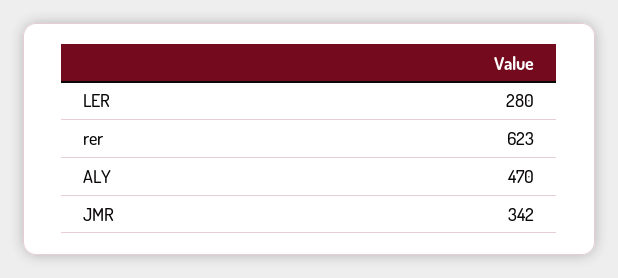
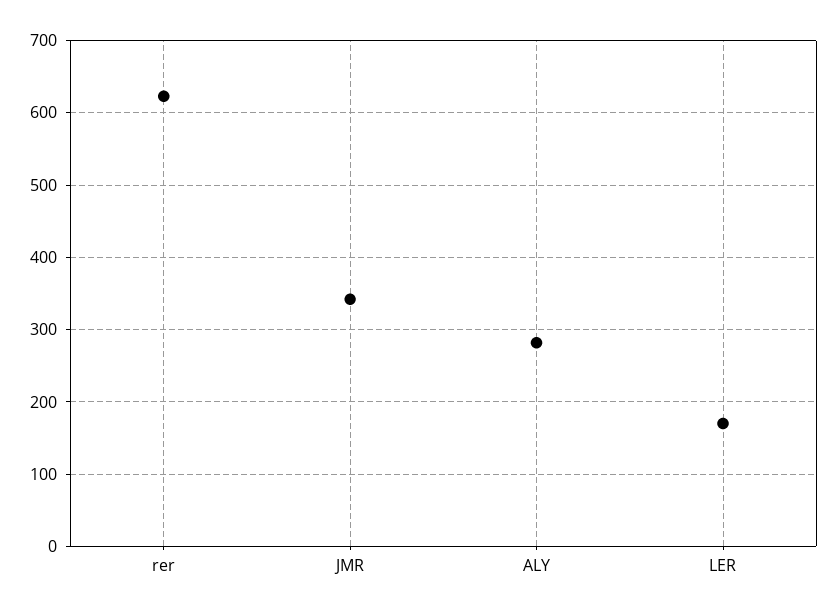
LER: 280 -> 170
ALY: 470 -> 280

